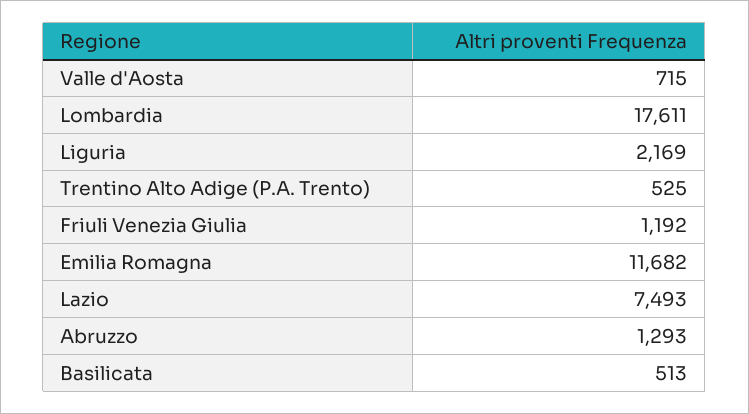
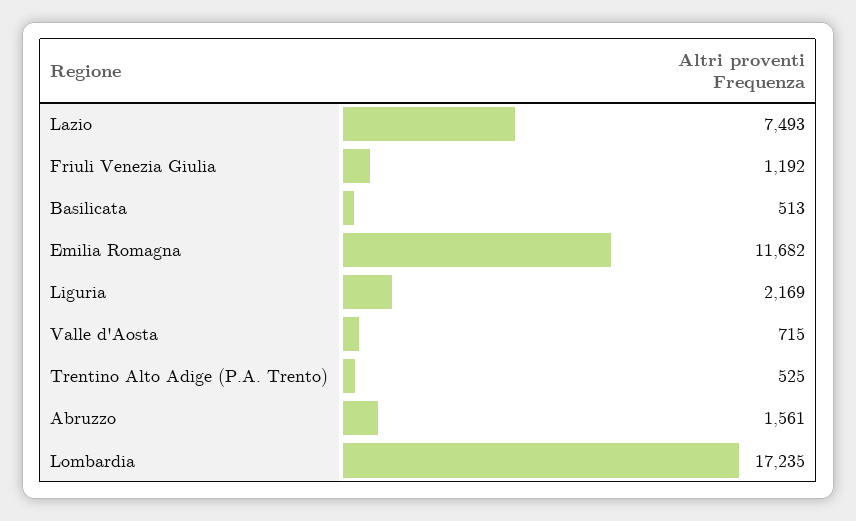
Lombardia: 17611 -> 17235
Abruzzo: 1293 -> 1561

